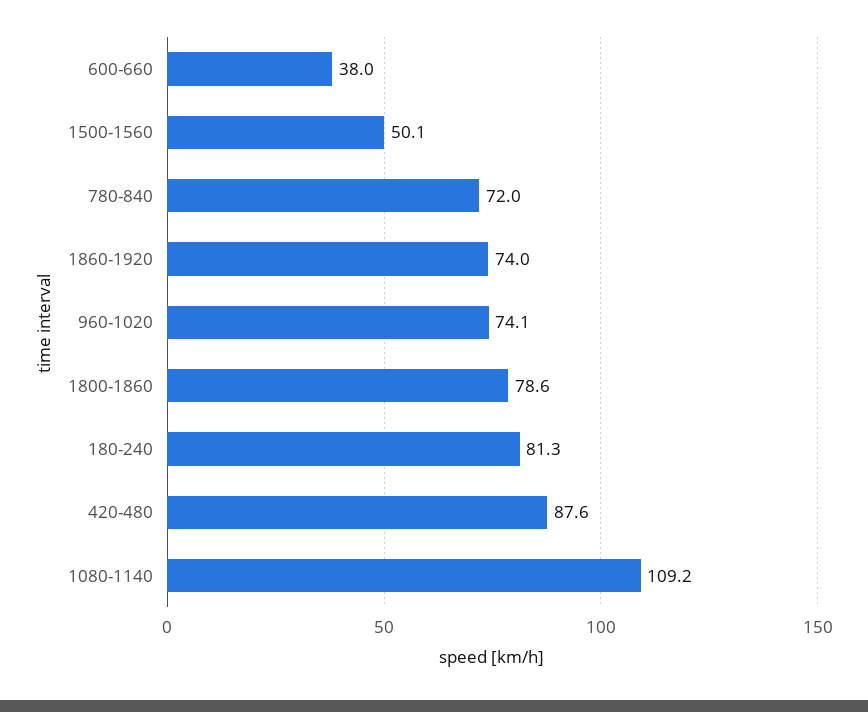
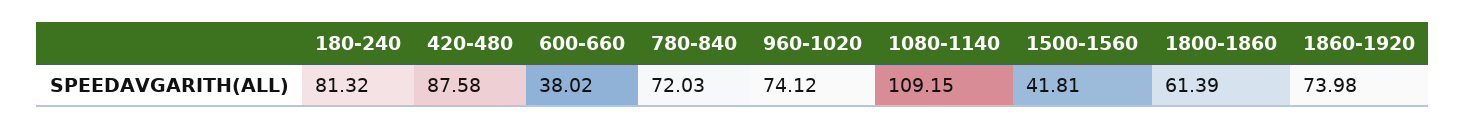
1500-1560: 50.1 -> 41.81
1800-1860: 78.6 -> 61.39

